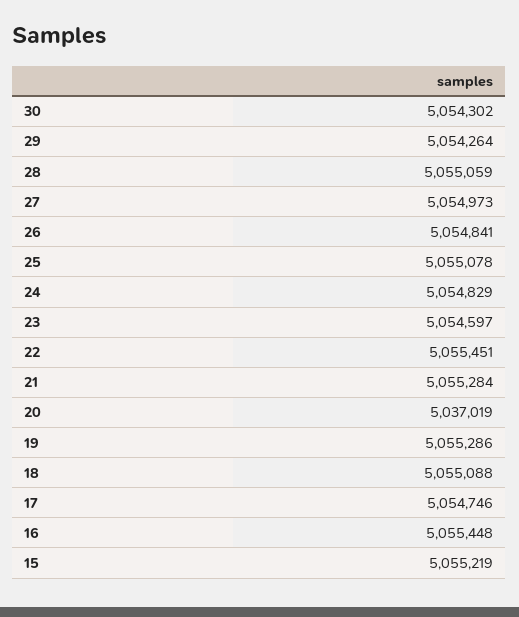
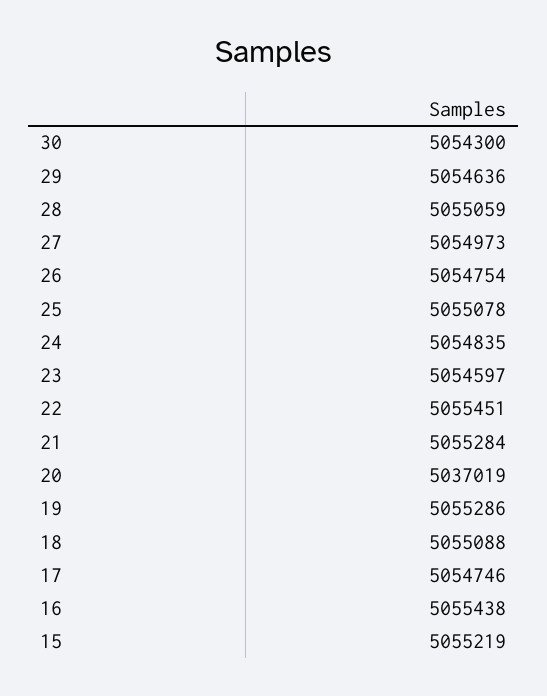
30: 5054302 -> 5054300
29: 5054264 -> 5054636
26: 5054841 -> 5054754
24: 5054829 -> 5054835
16: 5055448 -> 5055438

